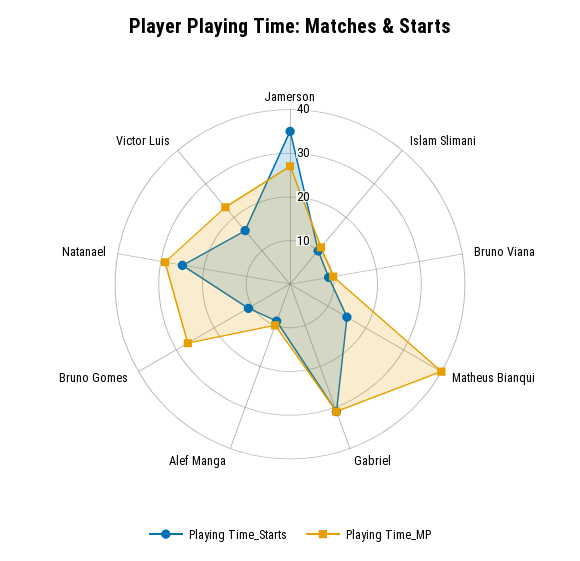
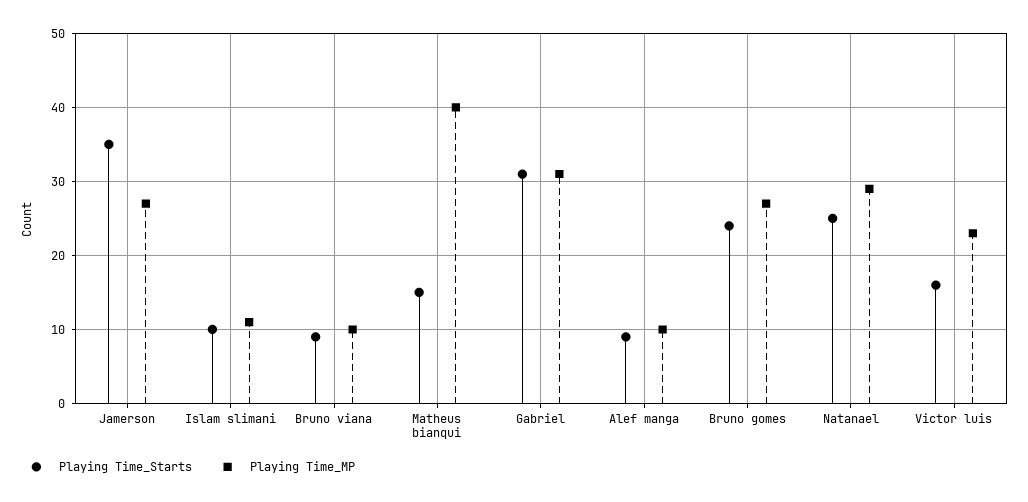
Playing Time_Starts, Bruno Gomes: 10 -> 24

